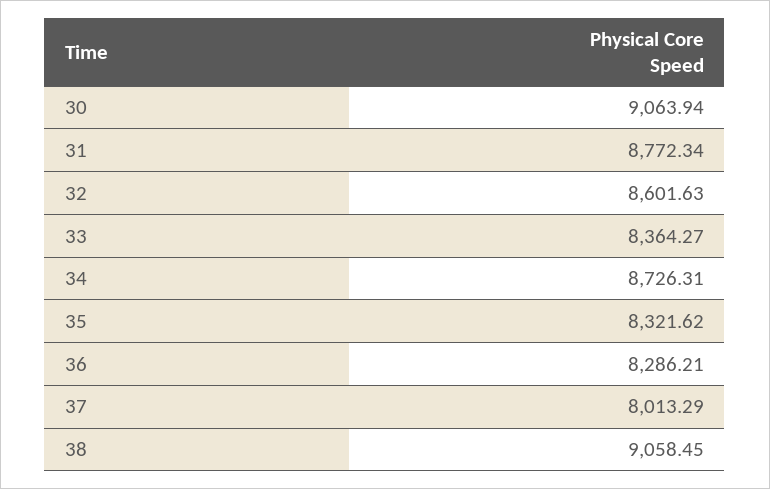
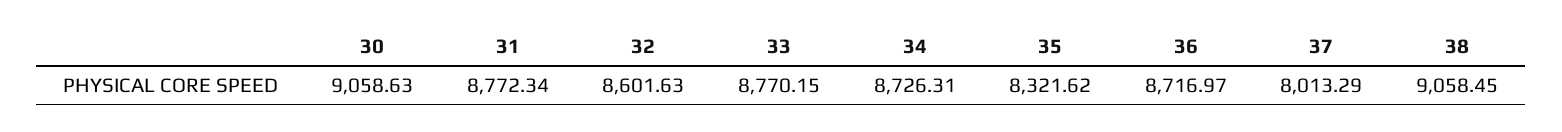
30: 9063.94 -> 9058.63
33: 8364.27 -> 8770.15
36: 8286.21 -> 8716.97

